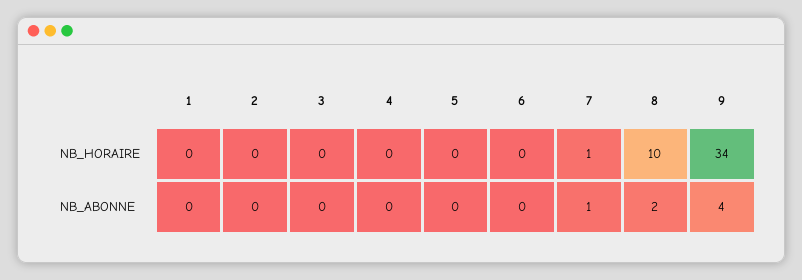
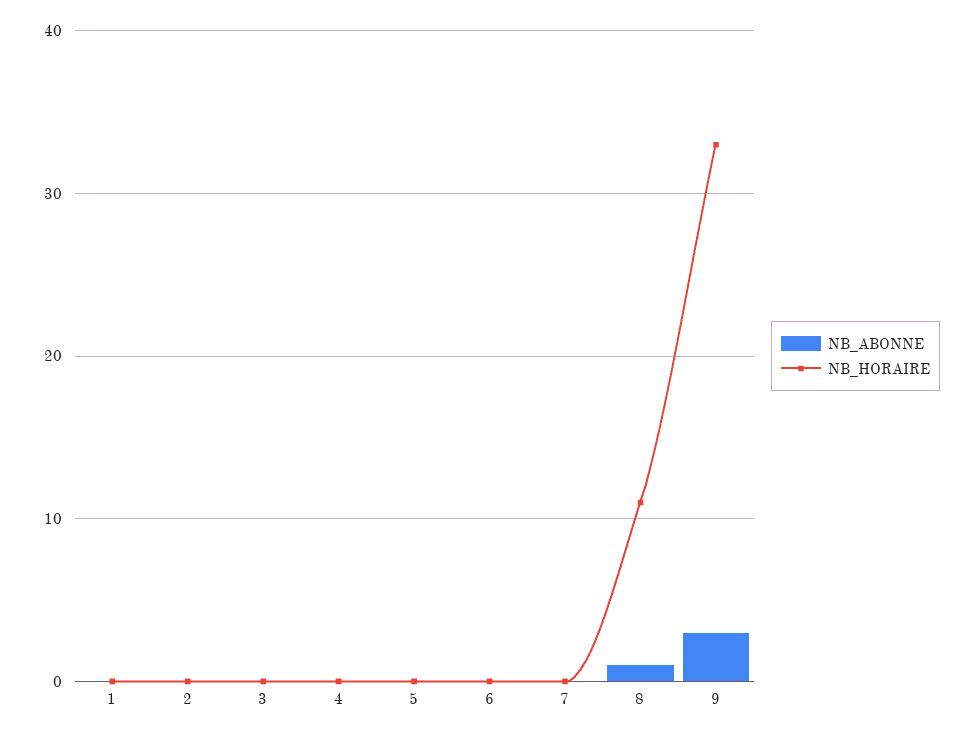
NB_HORAIRE, 7: 1 -> 0
NB_HORAIRE, 8: 10 -> 11
NB_HORAIRE, 9: 34 -> 33
NB_ABONNE, 7: 1 -> 0
NB_ABONNE, 8: 2 -> 1
NB_ABONNE, 9: 4 -> 3

